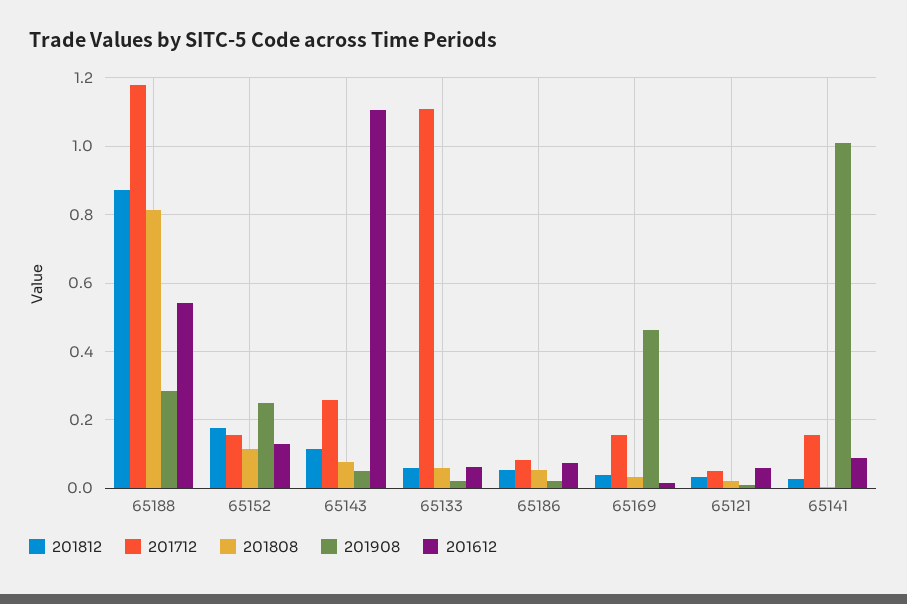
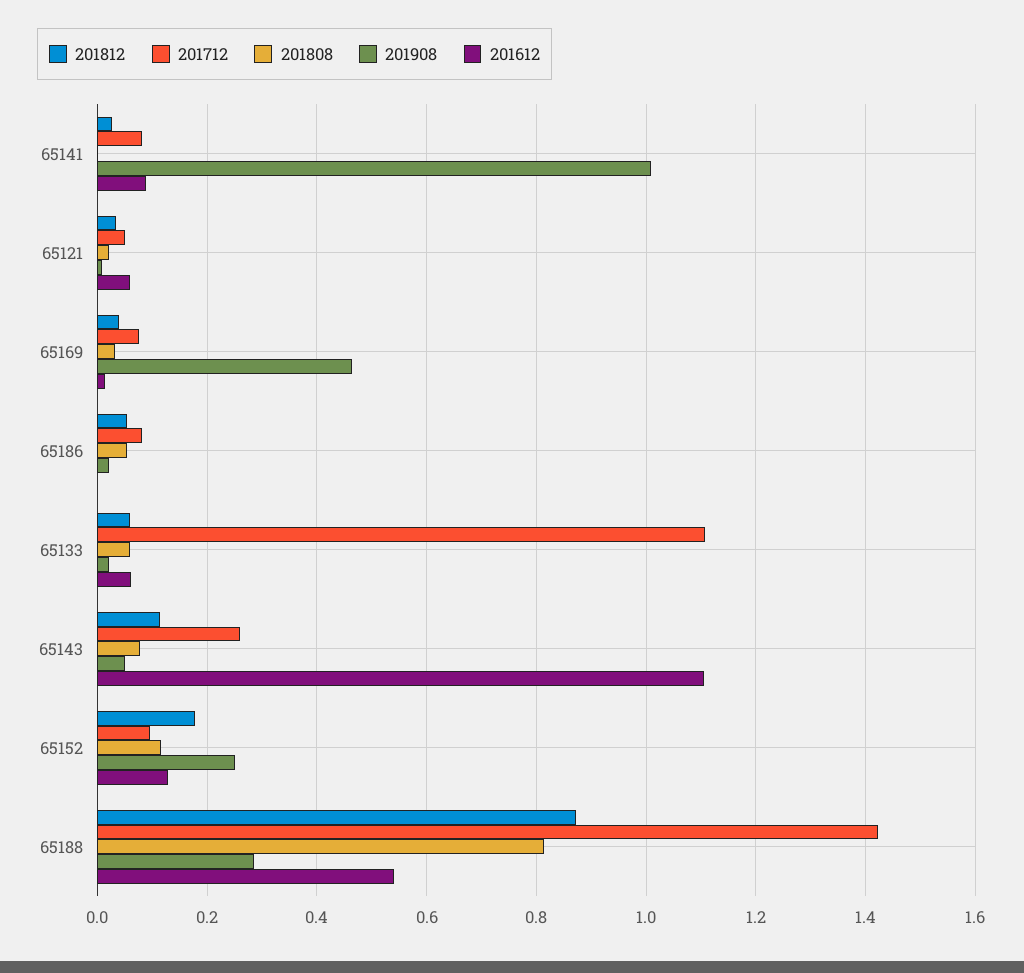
201712, 65188: 1.18 -> 1.42
201712, 65152: 0.16 -> 0.1
201612, 65186: 0.08 -> 0
201712, 65169: 0.16 -> 0.08
201712, 65141: 0.16 -> 0.08

